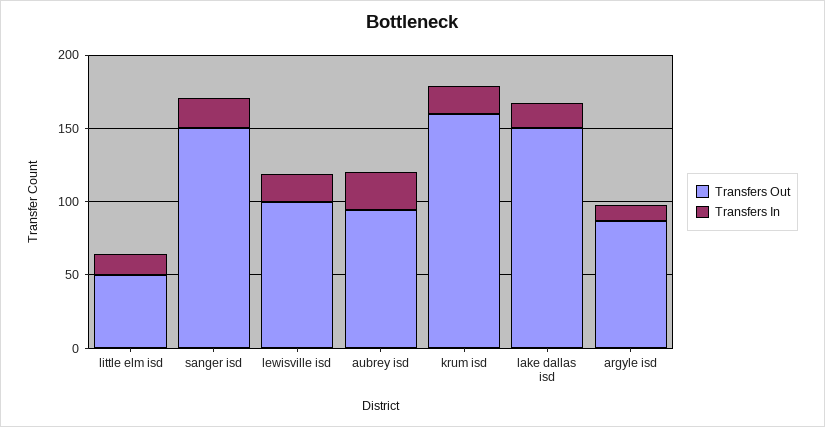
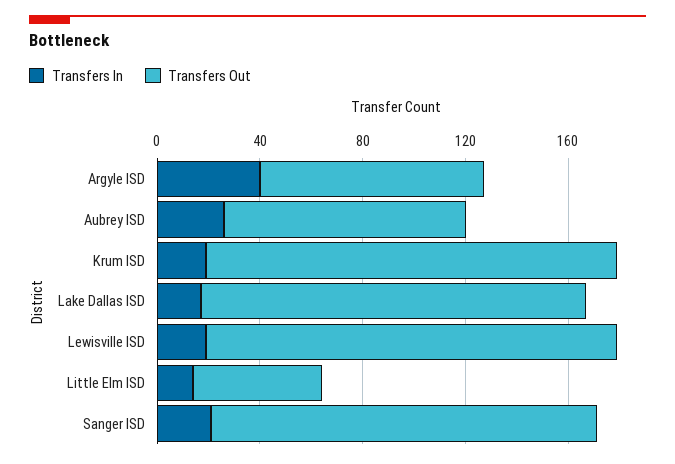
Transfers Out, lewisville isd: 100 -> 160
Transfers In, argyle isd: 10 -> 40

